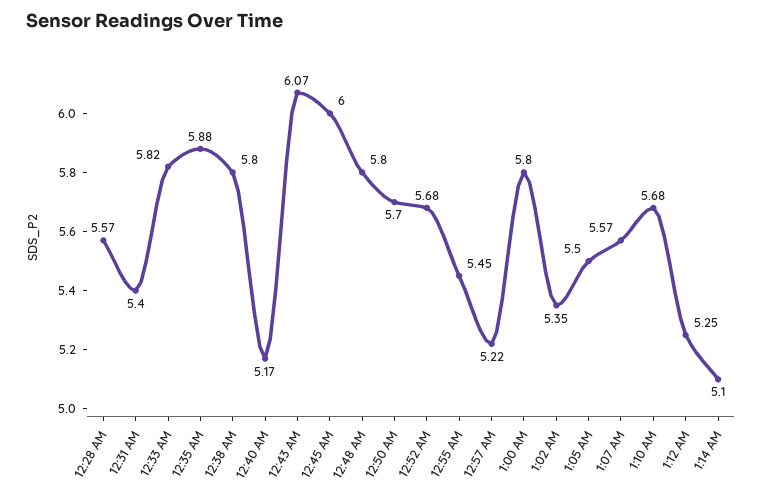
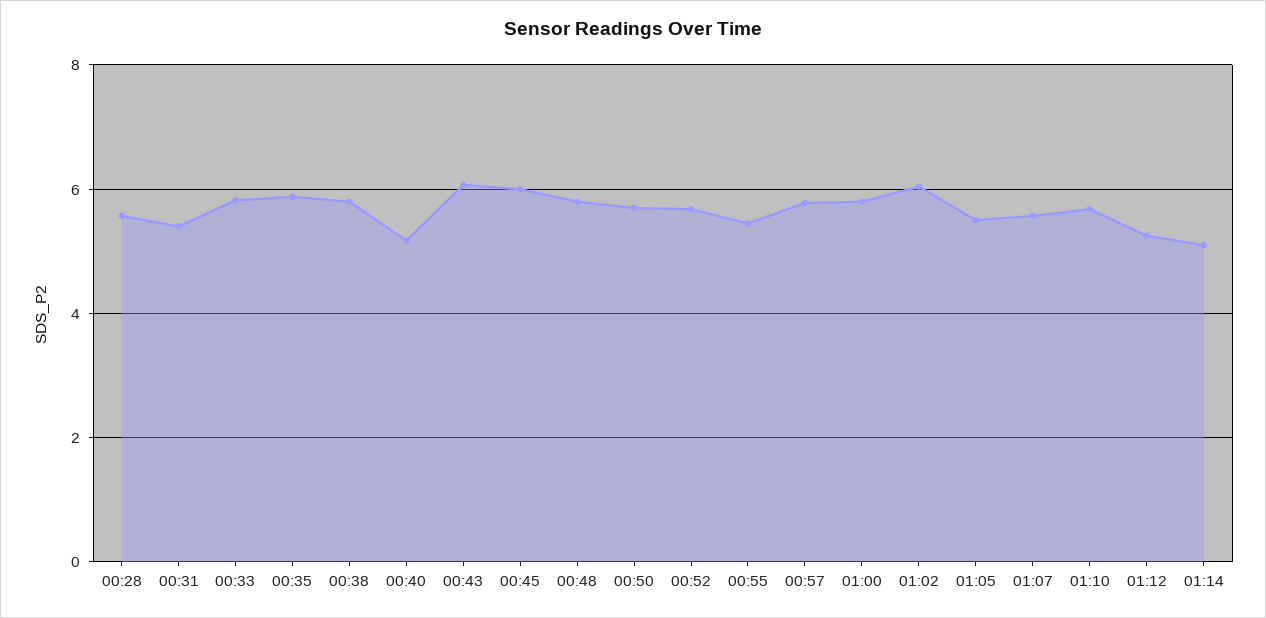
12:57 AM: 5.22 -> 5.8
1:02 AM: 5.35 -> 6

